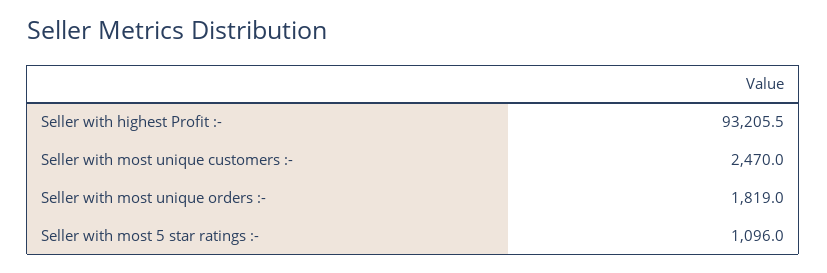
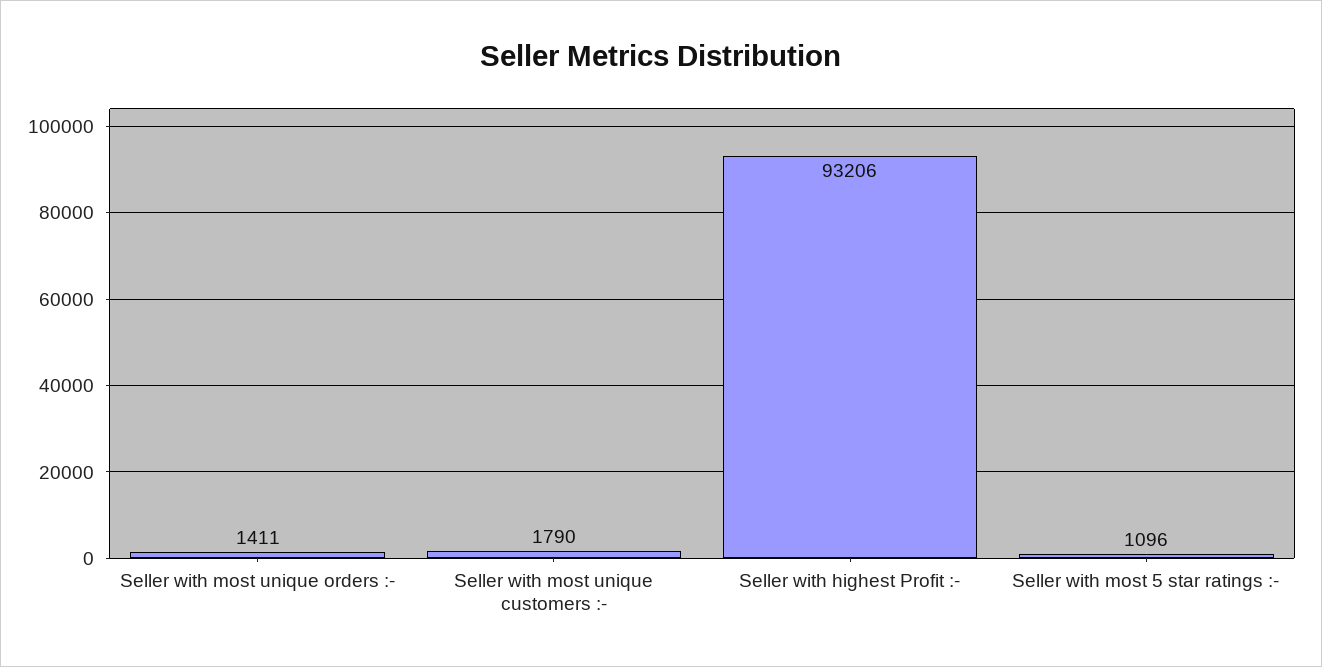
Seller with most unique customers :-: 2470 -> 1790
Seller with most unique orders :-: 1819 -> 1411

